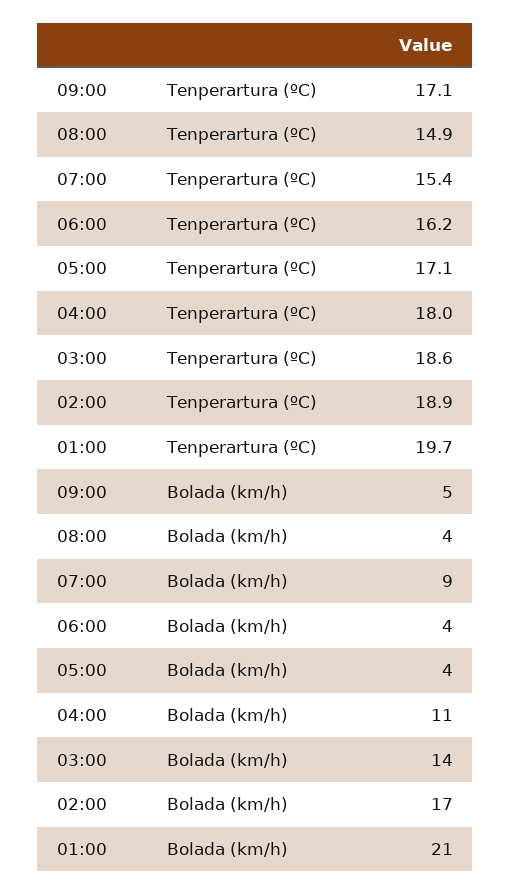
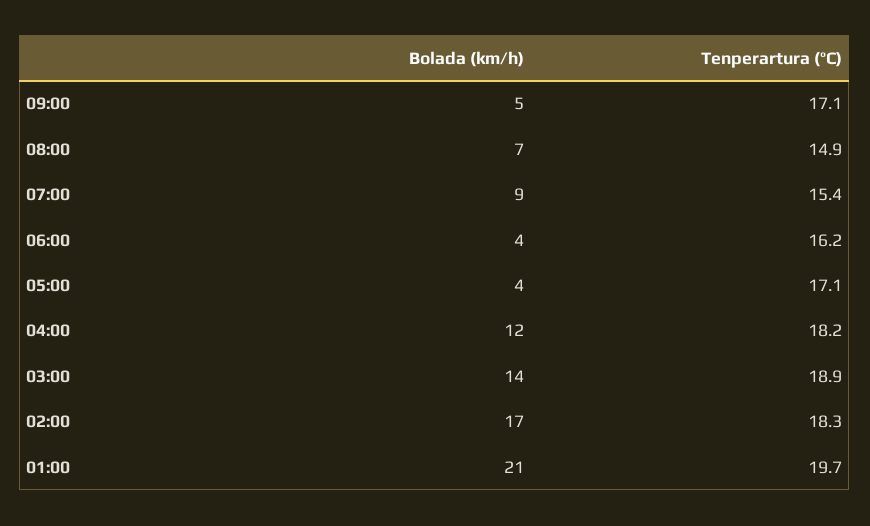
04:00, Tenperartura (ºC): 18 -> 18.2
03:00, Tenperartura (ºC): 18.6 -> 18.9
02:00, Tenperartura (ºC): 18.9 -> 18.3
08:00, Bolada (km/h): 4 -> 7
04:00, Bolada (km/h): 11 -> 12

